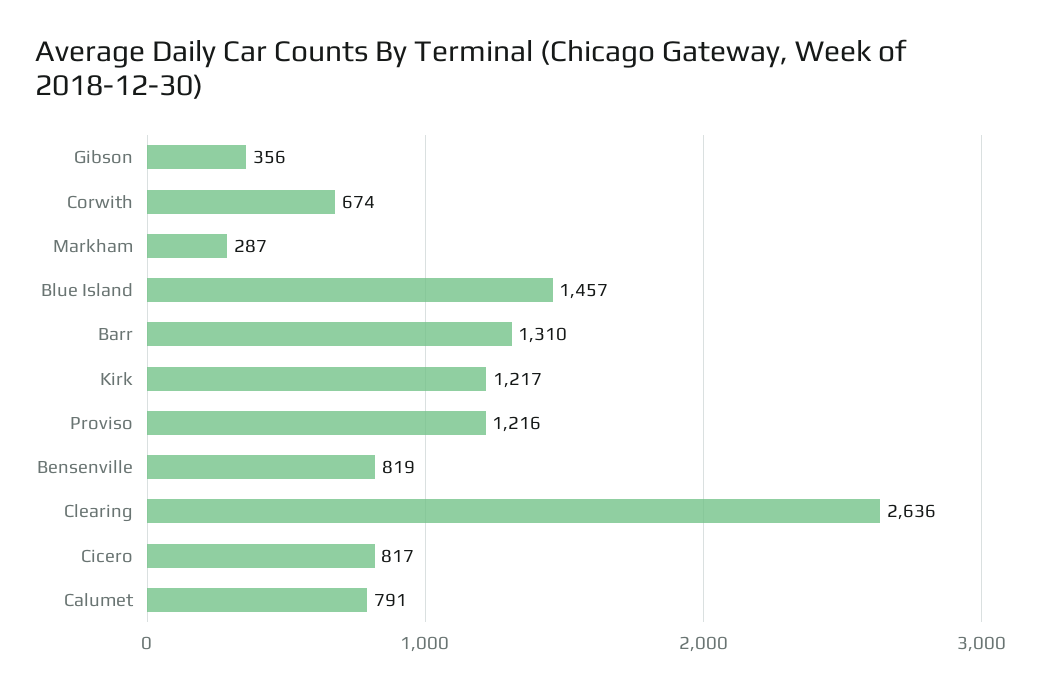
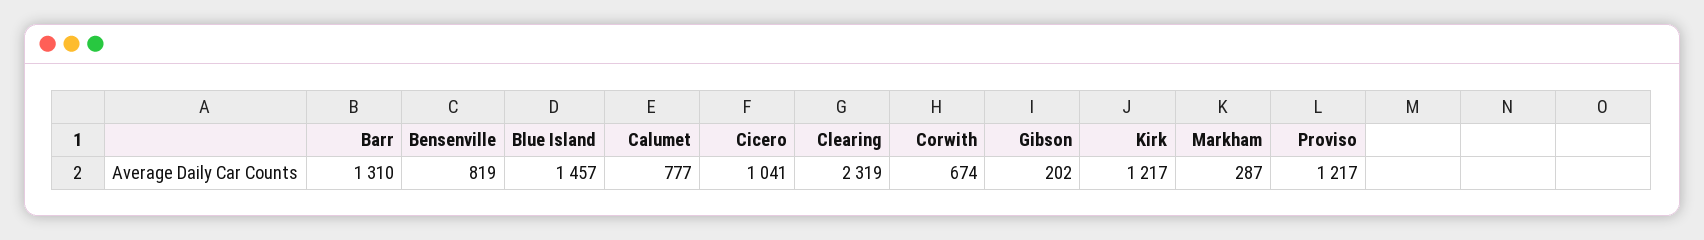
Gibson: 356 -> 202
Proviso: 1216 -> 1217
Clearing: 2636 -> 2319
Cicero: 817 -> 1041
Calumet: 791 -> 777

